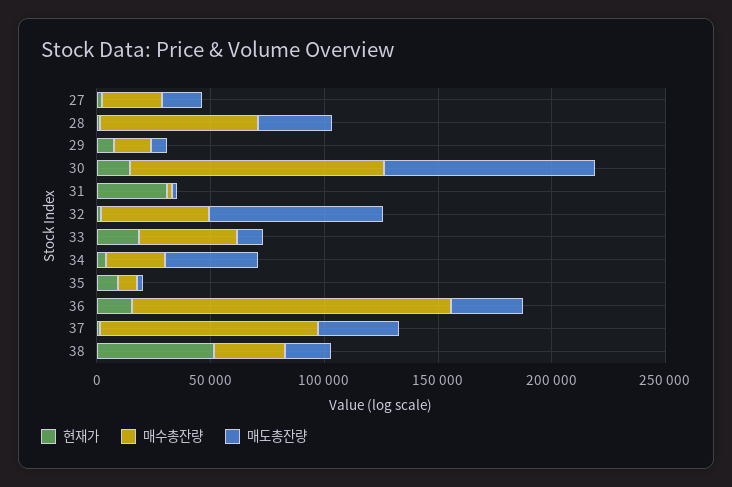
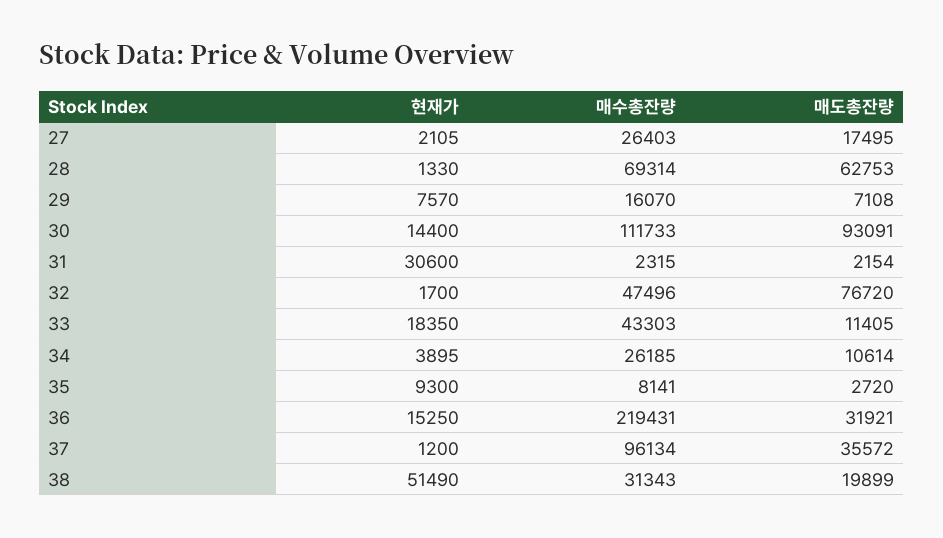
매도총잔량, 28: 30000 -> 62753
매도총잔량, 34: 40000 -> 10614
매수총잔량, 36: 140000 -> 219431

